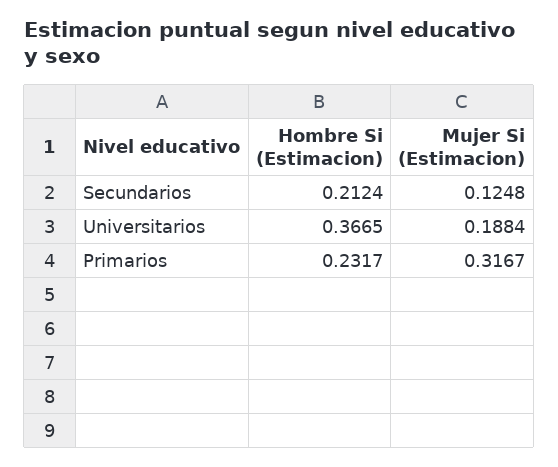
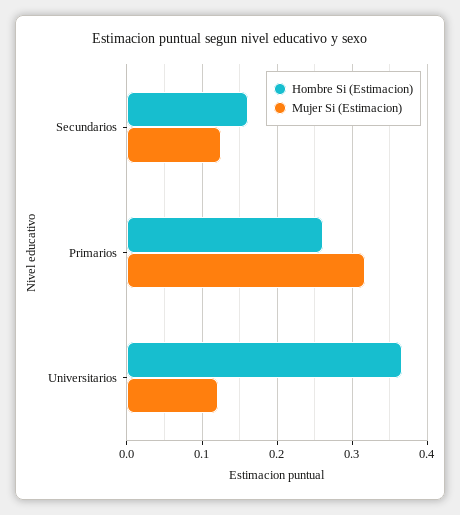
Hombre Si (Estimacion), Secundarios: 0.2124 -> 0.16
Mujer Si (Estimacion), Universitarios: 0.1884 -> 0.12
Hombre Si (Estimacion), Primarios: 0.2317 -> 0.26

